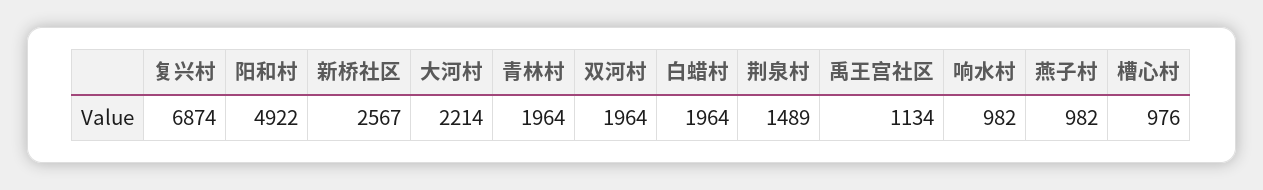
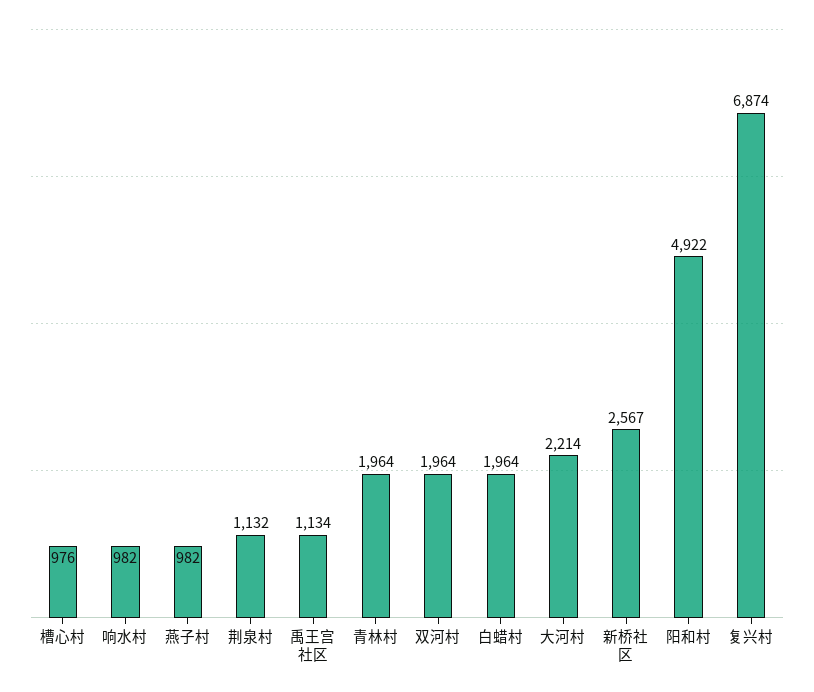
荆泉村: 1489 -> 1132

